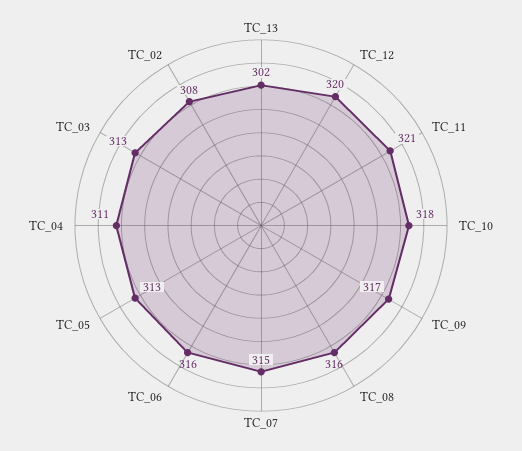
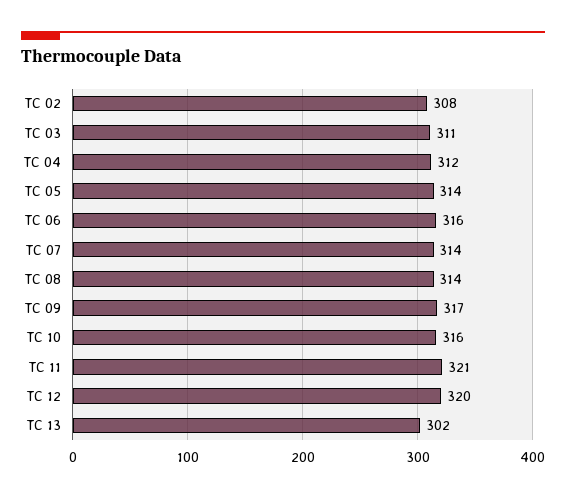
TC_10: 318 -> 316
TC_08: 316 -> 314
TC_07: 315 -> 314
TC_05: 313 -> 314
TC_04: 311 -> 312
TC_03: 313 -> 311

